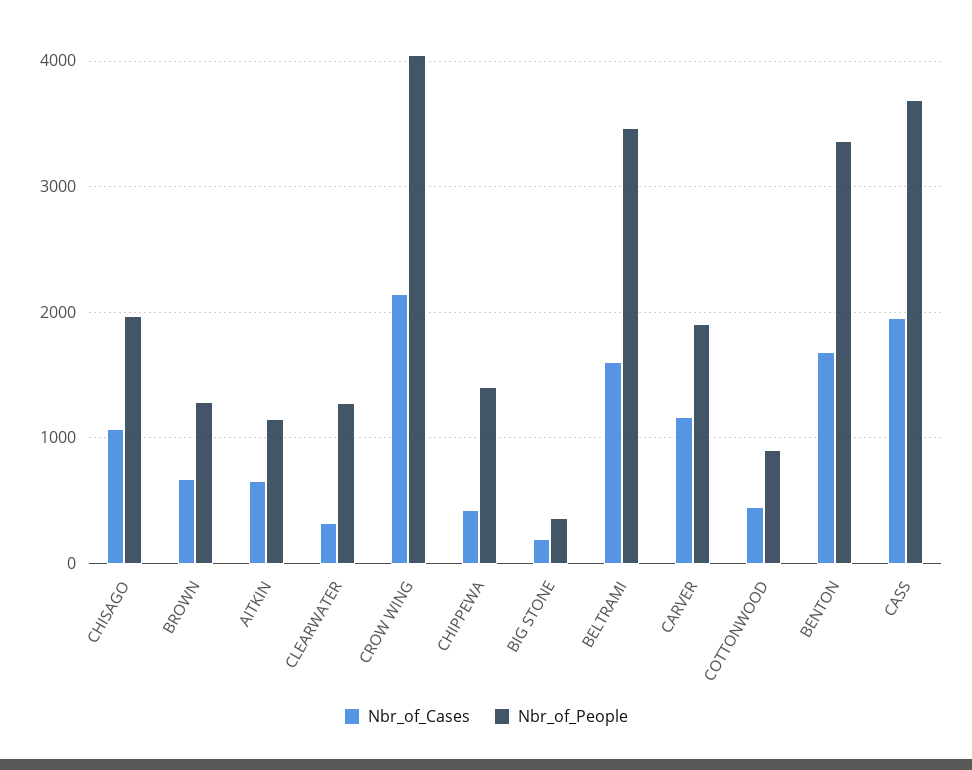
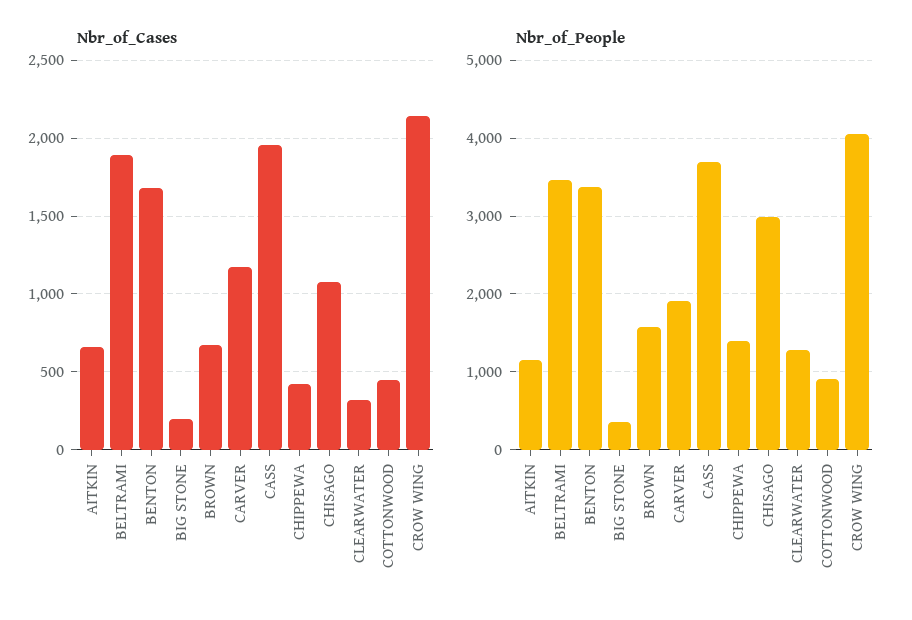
Nbr_of_People, CHISAGO: 2000 -> 3000
Nbr_of_People, BROWN: 1300 -> 1600
Nbr_of_Cases, BELTRAMI: 1600 -> 1900

